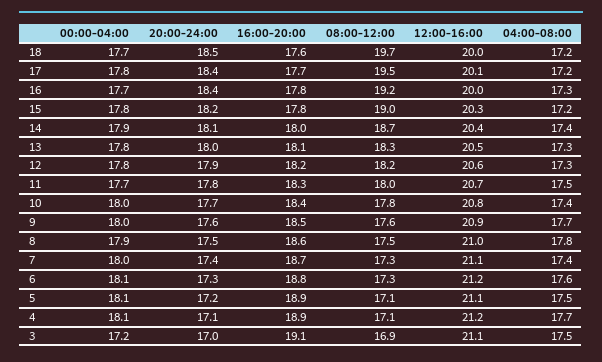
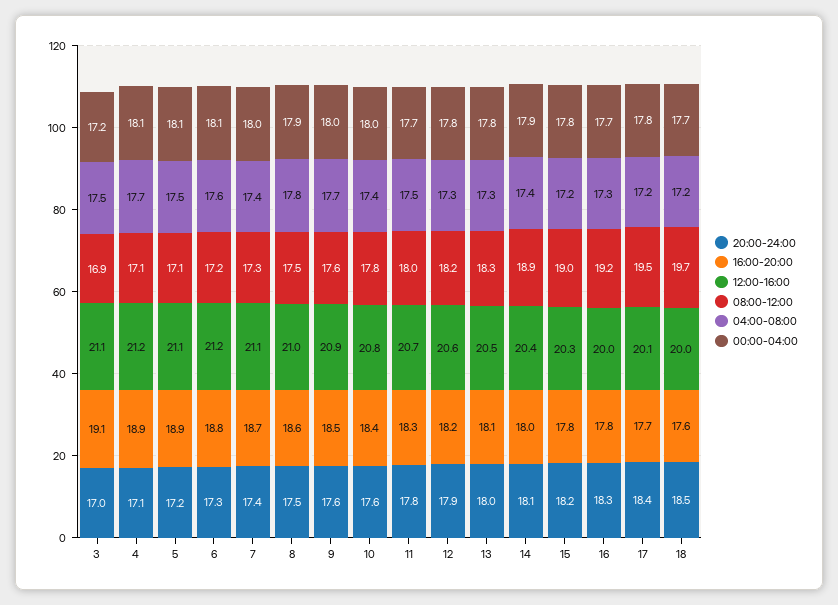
20:00-24:00, 16: 18.4 -> 18.3
08:00-12:00, 14: 18.7 -> 18.9
20:00-24:00, 10: 17.7 -> 17.6
08:00-12:00, 6: 17.3 -> 17.2

